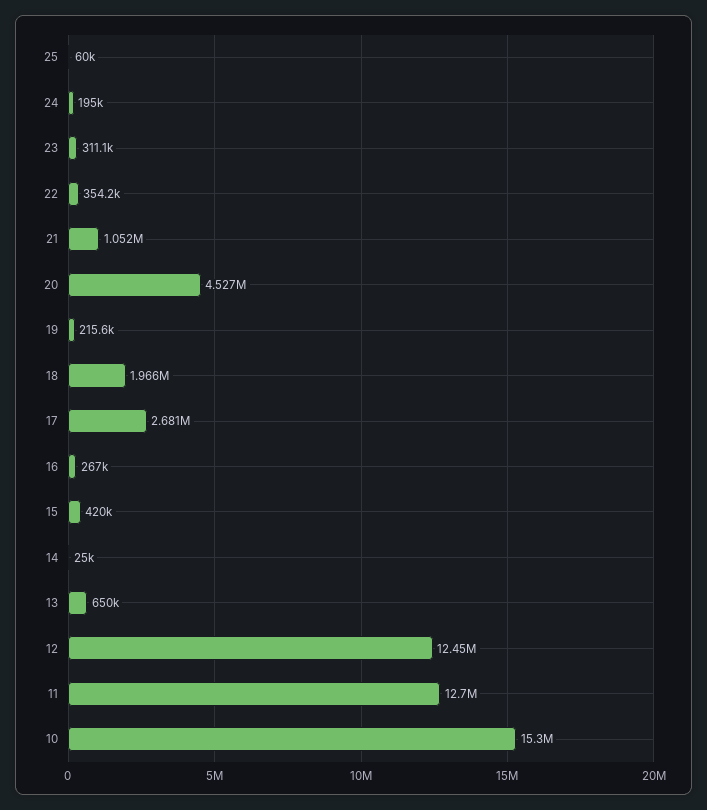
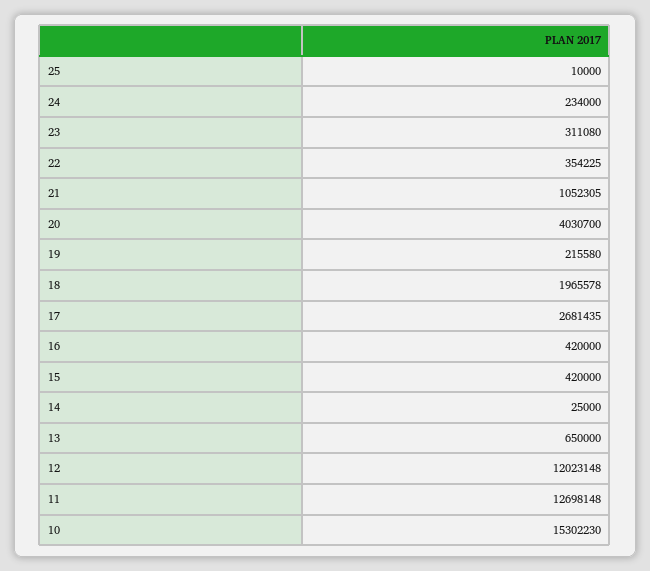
25: 60000 -> 10000
24: 195000 -> 234000
20: 4527000 -> 4030700
16: 267000 -> 420000
12: 12450000 -> 12023148

